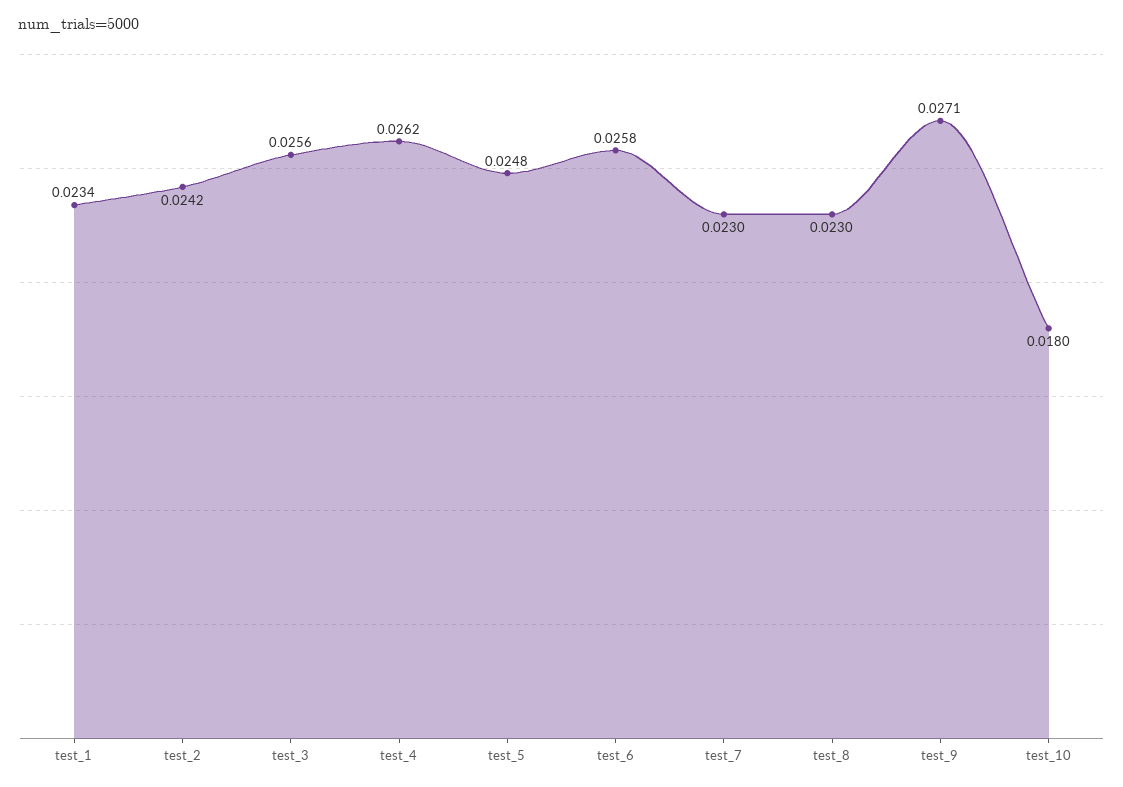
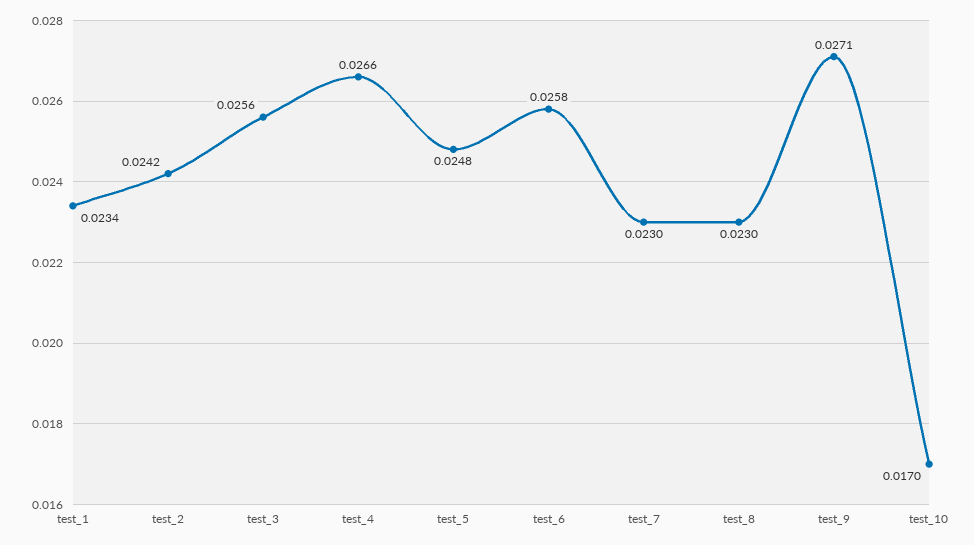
test_4: 0.0262 -> 0.0266
test_10: 0.018 -> 0.017

